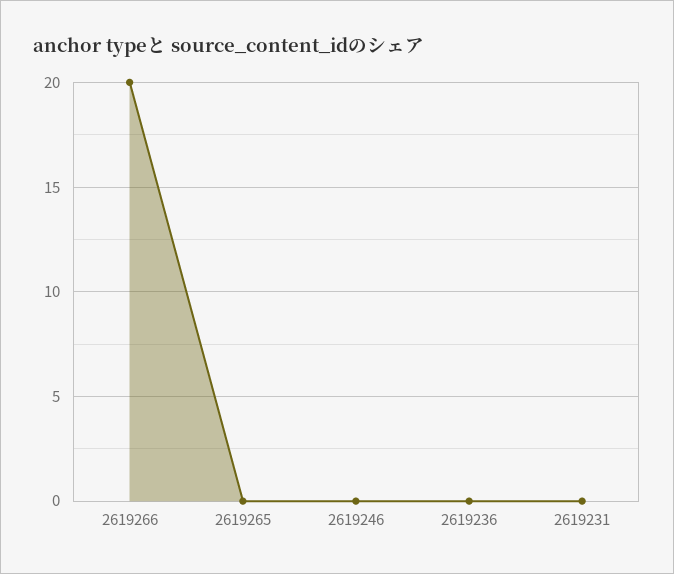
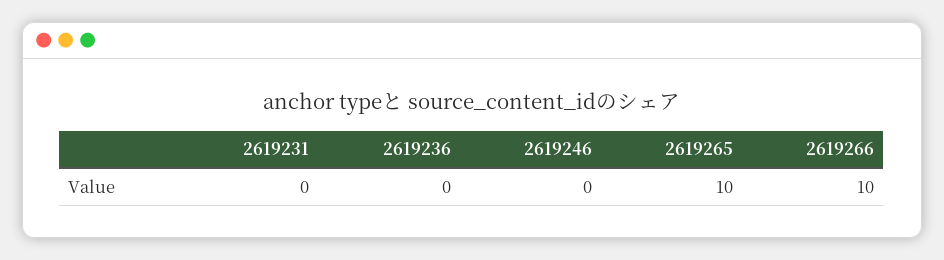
2619266: 20 -> 10
2619265: 0 -> 10

